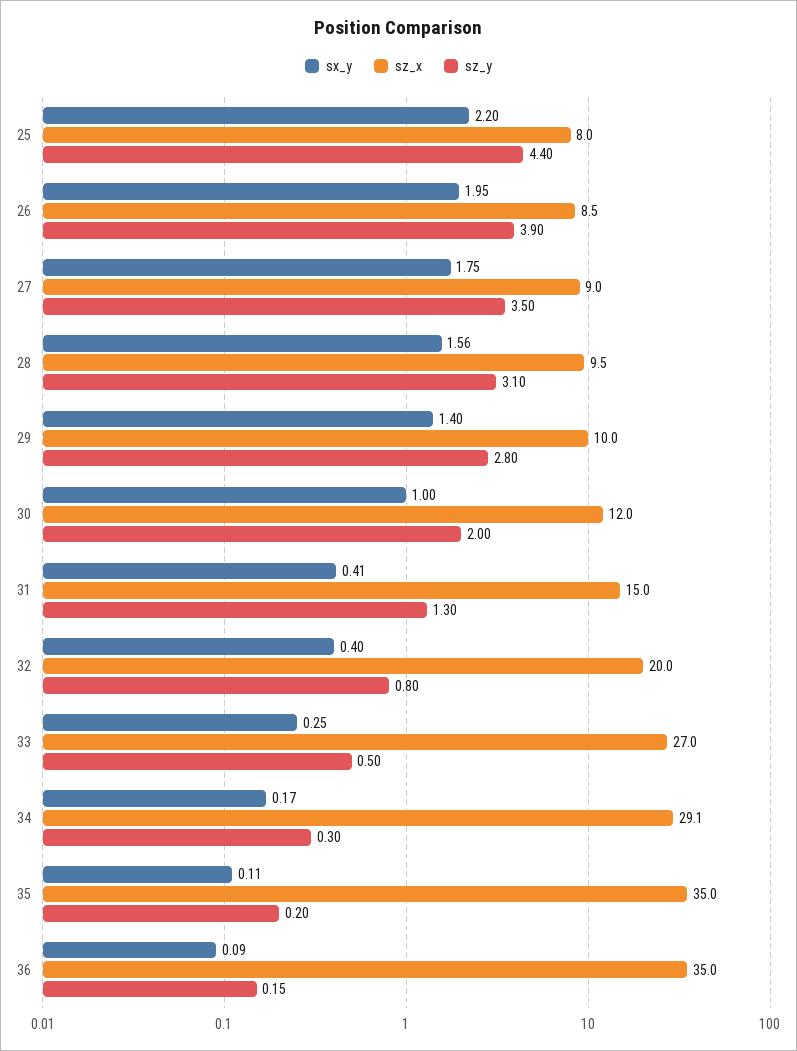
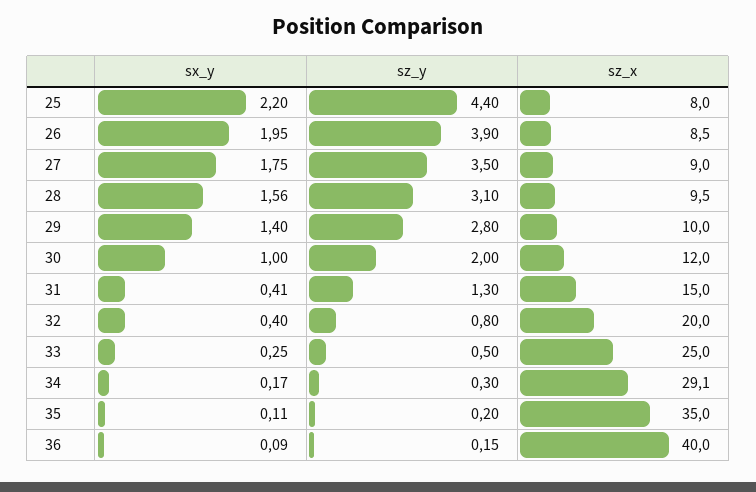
sz_x, 33: 27 -> 25
sz_x, 36: 35 -> 40

